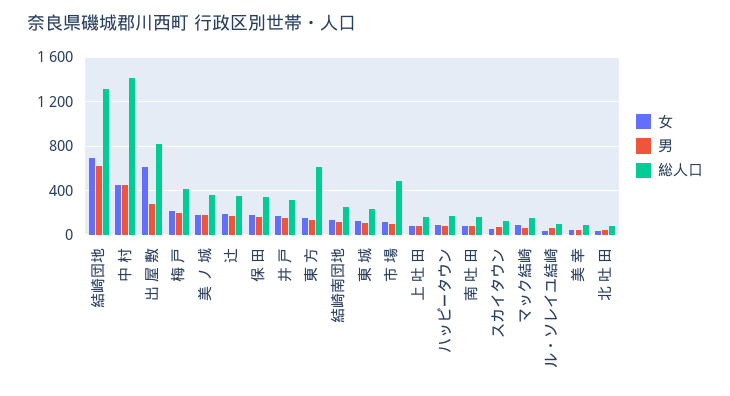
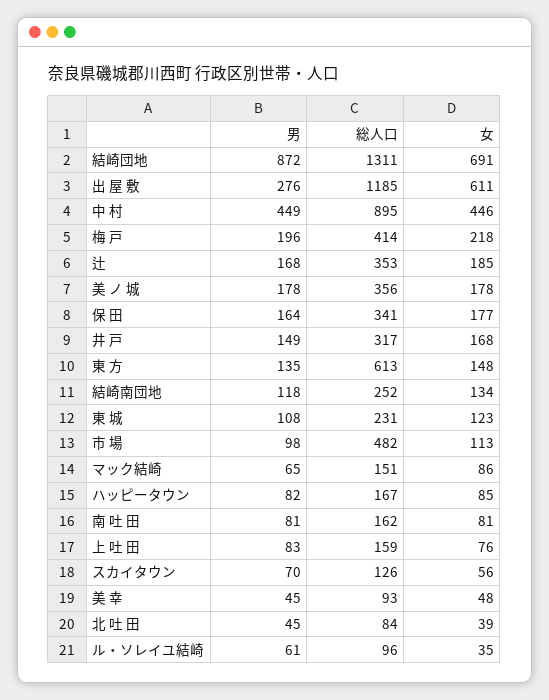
男, 結崎団地: 600 -> 872
総人口, 中 村: 1400 -> 895
総人口, 出 屋 敷: 800 -> 1185

